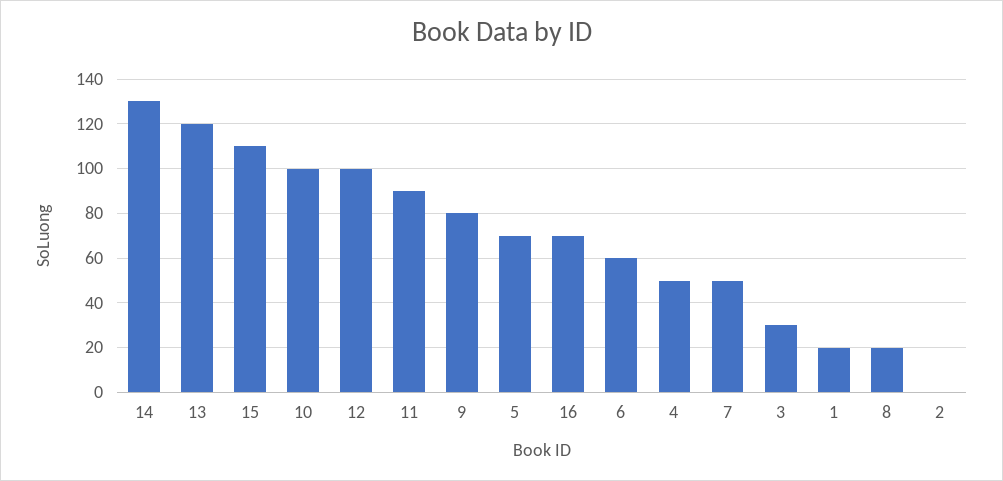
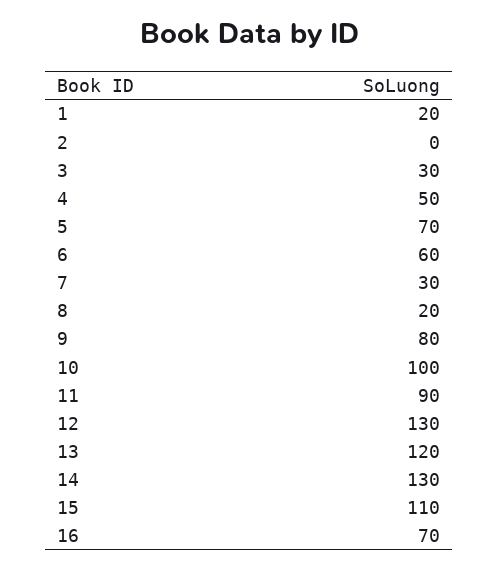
12: 100 -> 130
7: 50 -> 30

